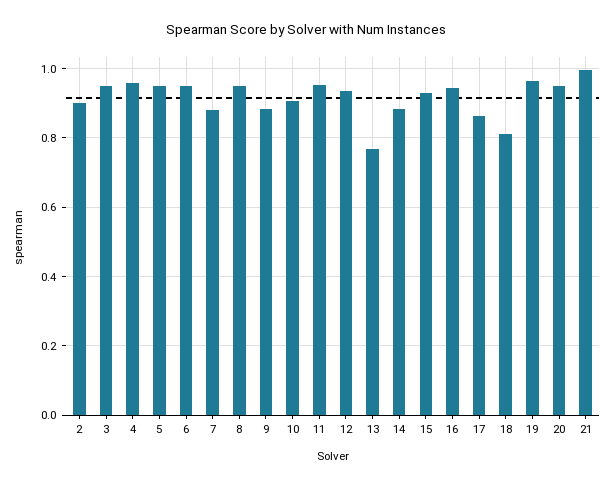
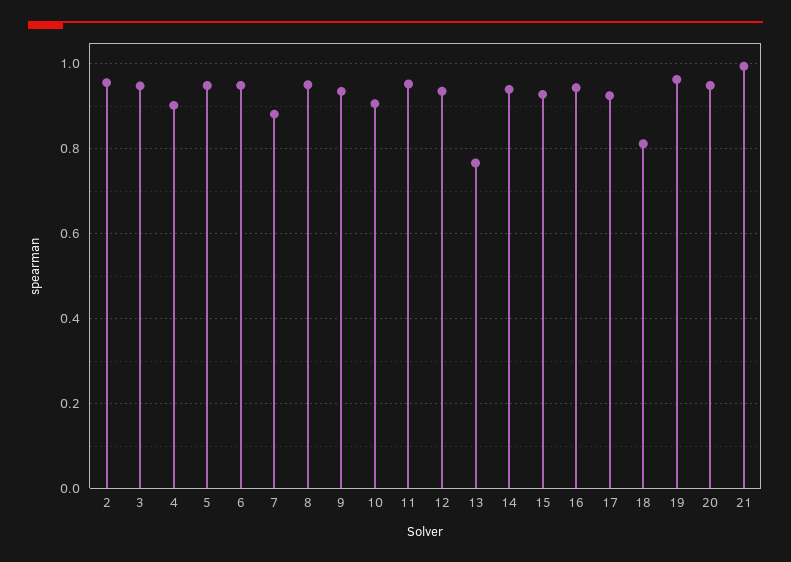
2: 0.9 -> 0.96
4: 0.96 -> 0.9
9: 0.88 -> 0.94
14: 0.88 -> 0.94
17: 0.86 -> 0.92

